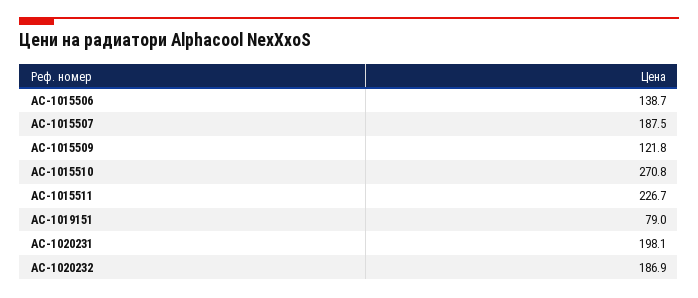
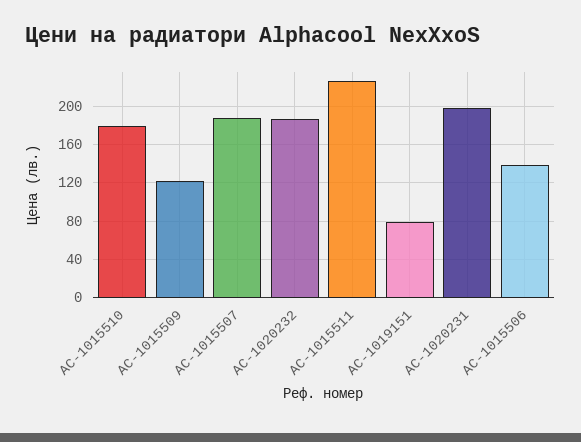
AC-1015510: 270.8 -> 180

